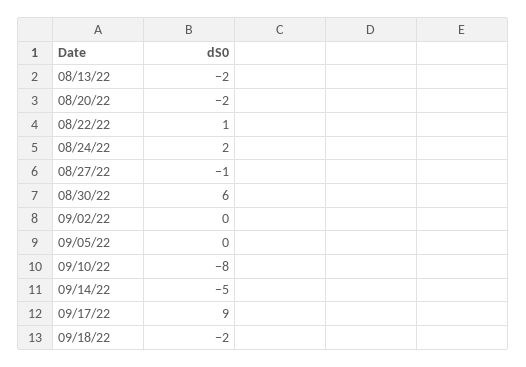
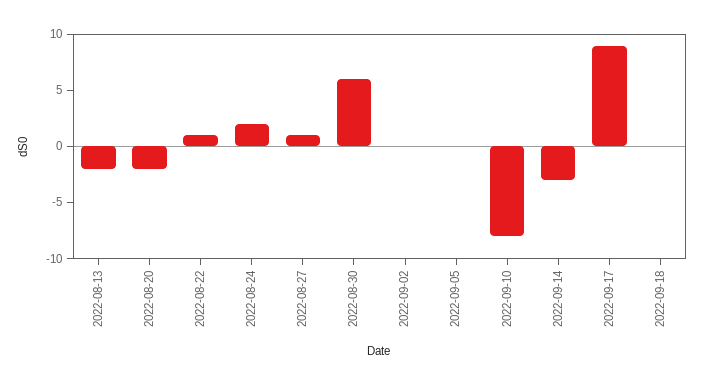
08/27/22: -1 -> 1
09/14/22: -5 -> -3
09/18/22: -2 -> 0

